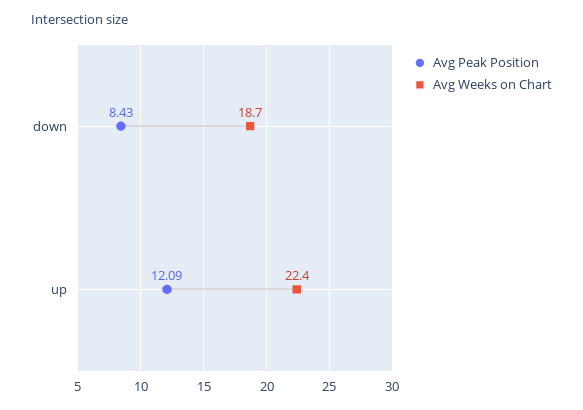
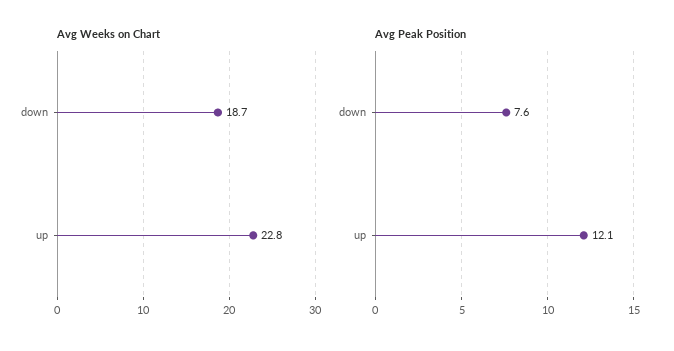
Avg Peak Position, down: 8.43 -> 7.6
Avg Weeks on Chart, up: 22.4 -> 22.8

